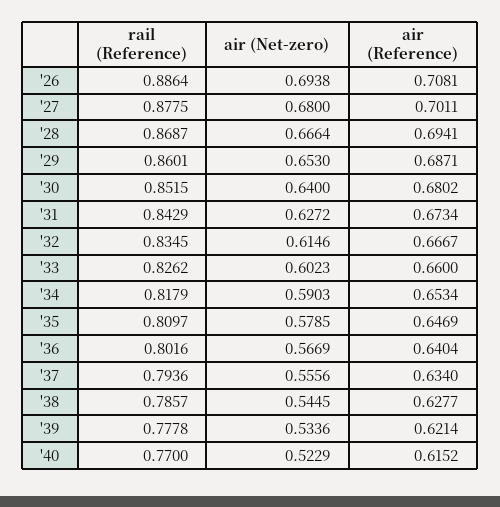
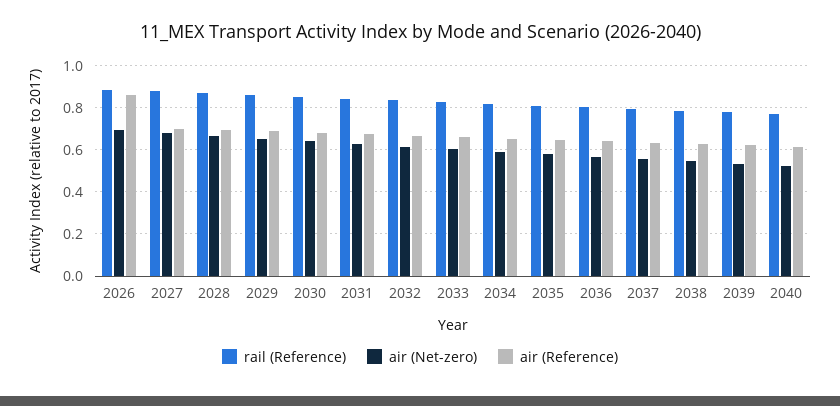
air (Reference), '26: 0.7081 -> 0.85

